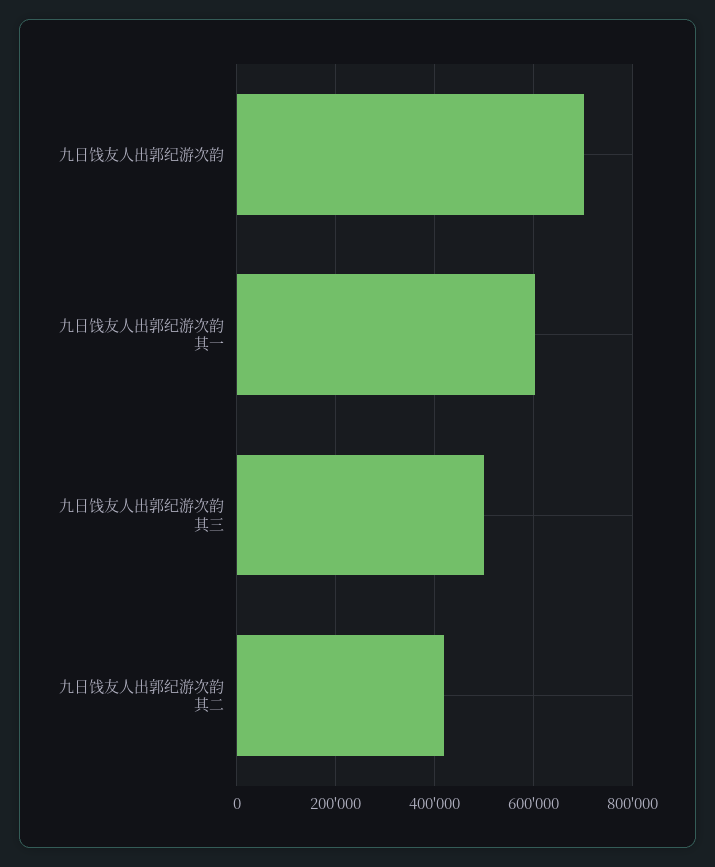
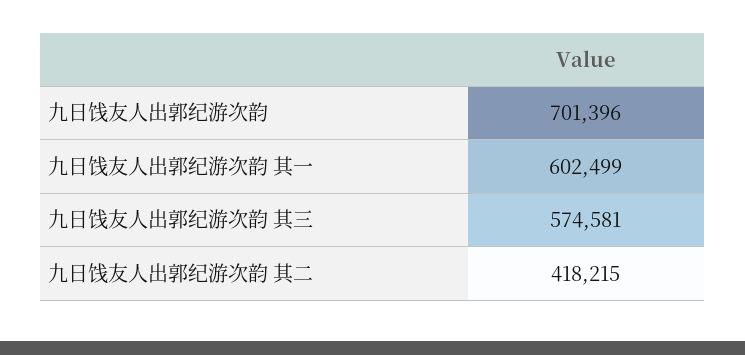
九日饯友人出郭纪游次韵 其三: 500000 -> 574581

